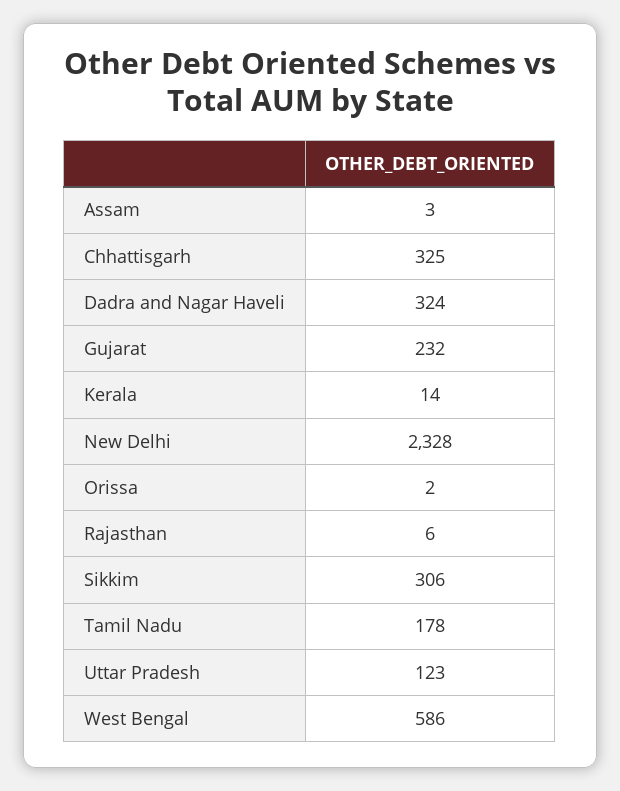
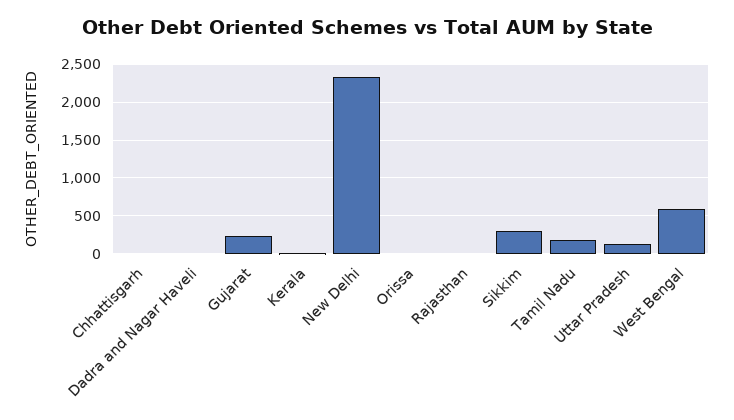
Assam: 3 -> none
Chhattisgarh: 325 -> 0
Dadra and Nagar Haveli: 324 -> 0

